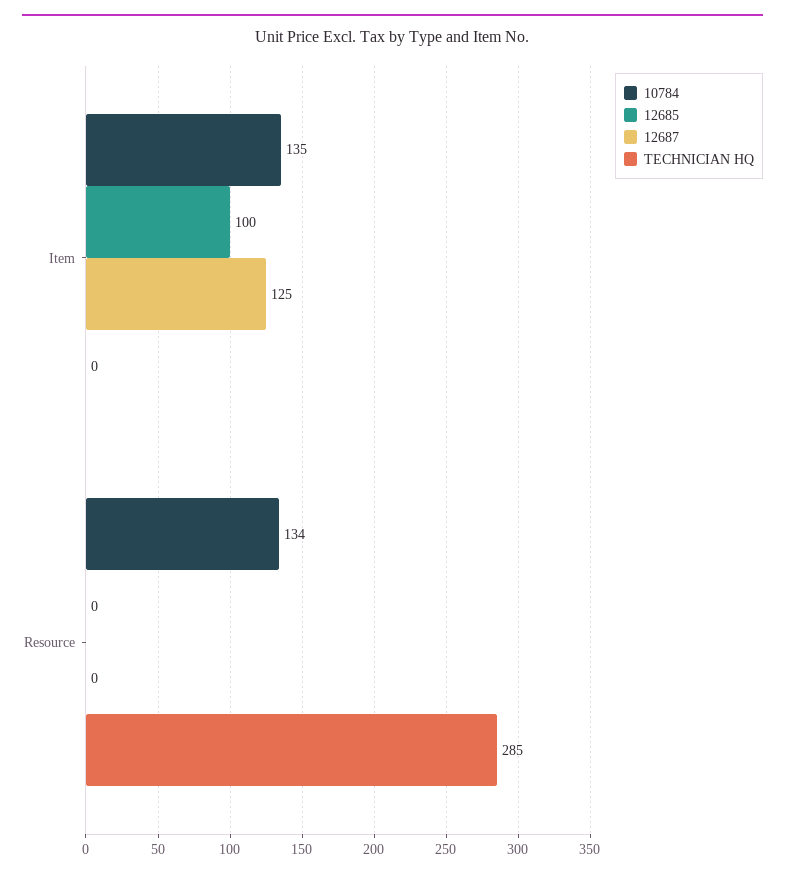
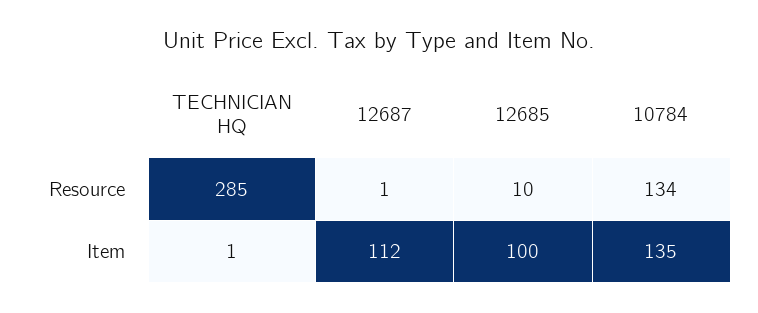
12687, Item: 125 -> 112
TECHNICIAN HQ, Item: 0 -> 1
12685, Resource: 0 -> 10
12687, Resource: 0 -> 1

